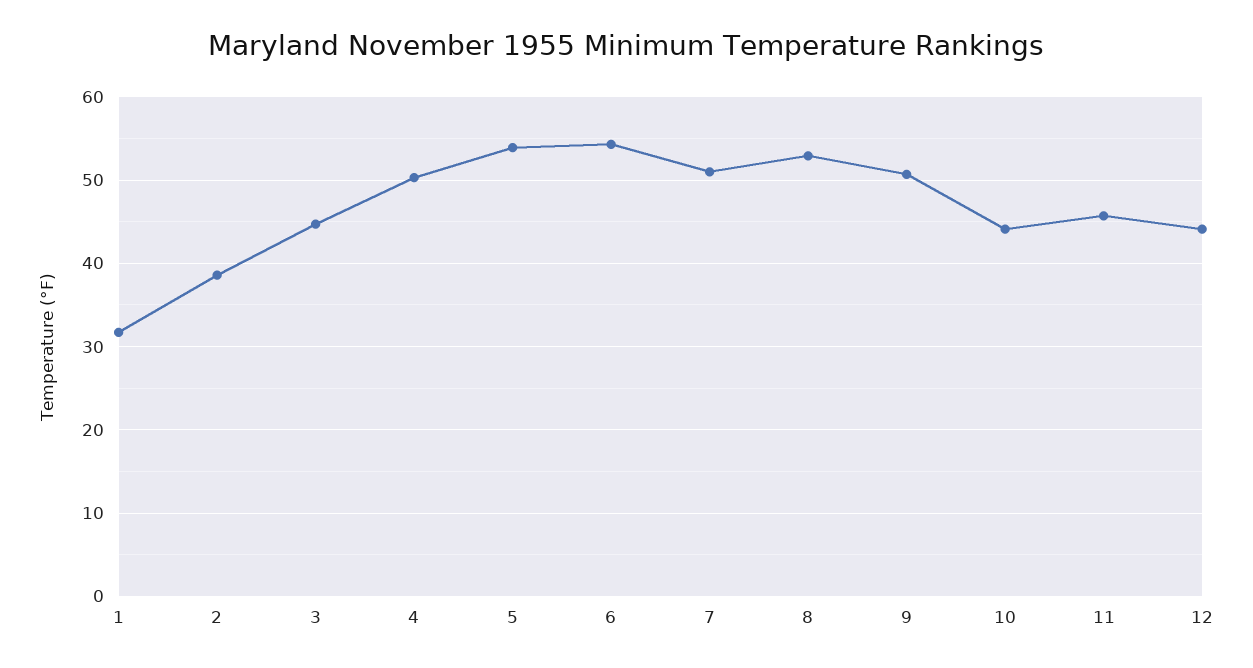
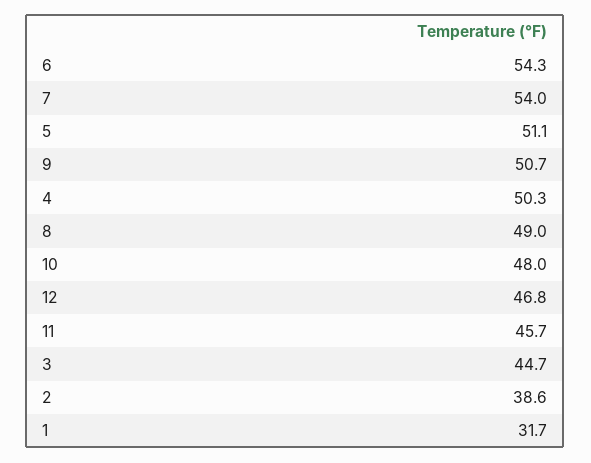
5: 54 -> 51.1
7: 51 -> 54
8: 53 -> 49
10: 44 -> 48
12: 44 -> 46.8

